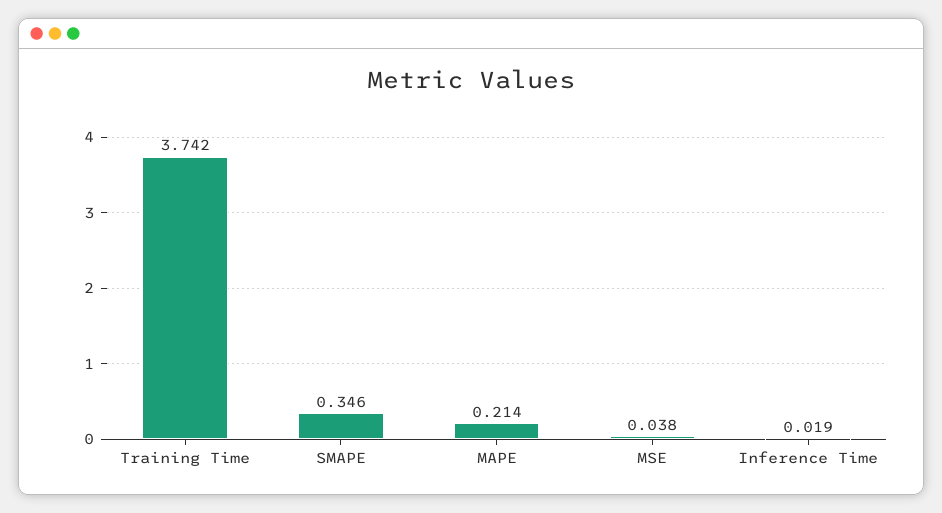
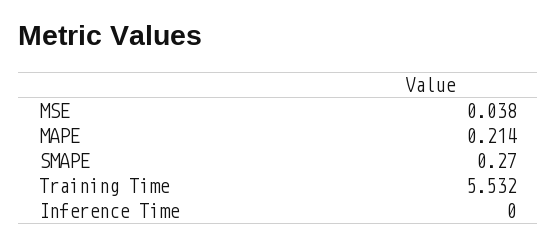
Training Time: 3.742 -> 5.532
SMAPE: 0.346 -> 0.27
Inference Time: 0.019 -> 0

